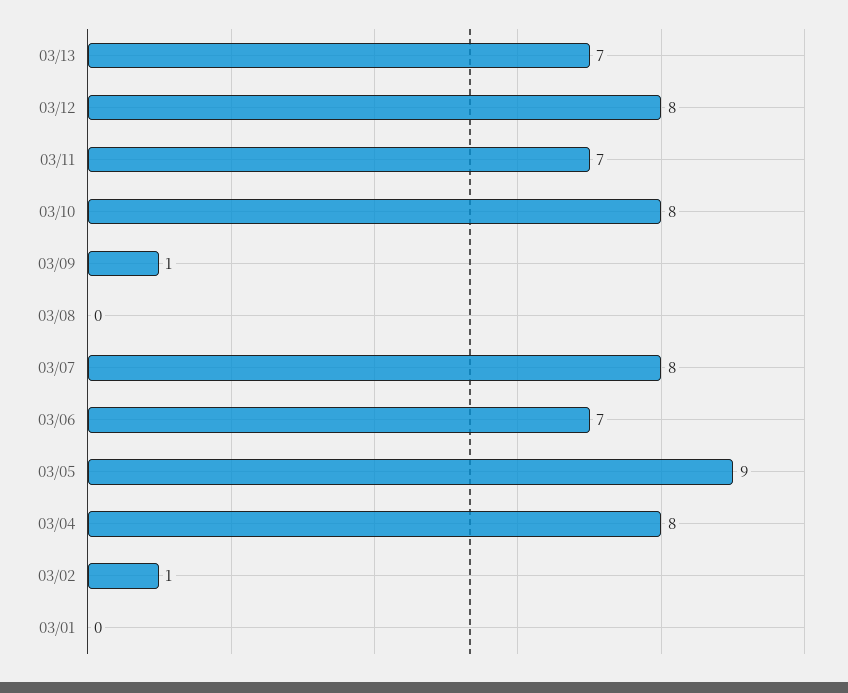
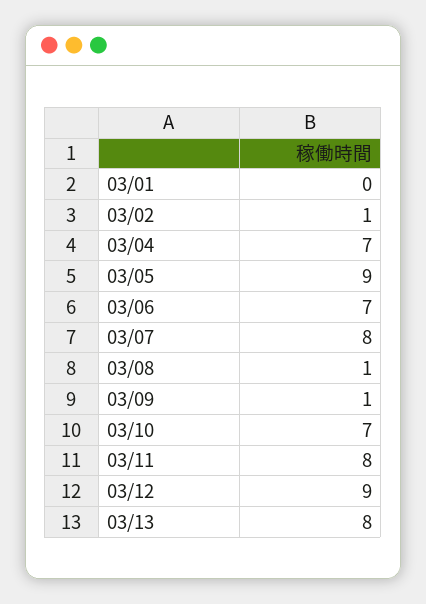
03/13: 7 -> 8
03/12: 8 -> 9
03/11: 7 -> 8
03/10: 8 -> 7
03/08: 0 -> 1
03/04: 8 -> 7

